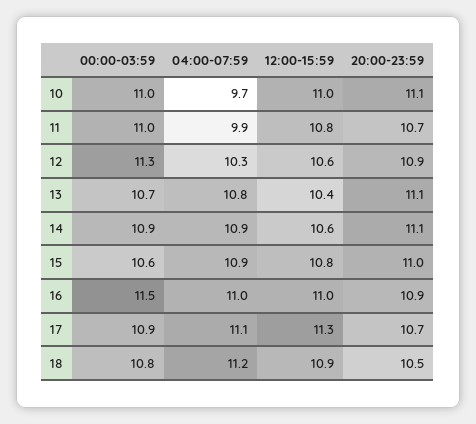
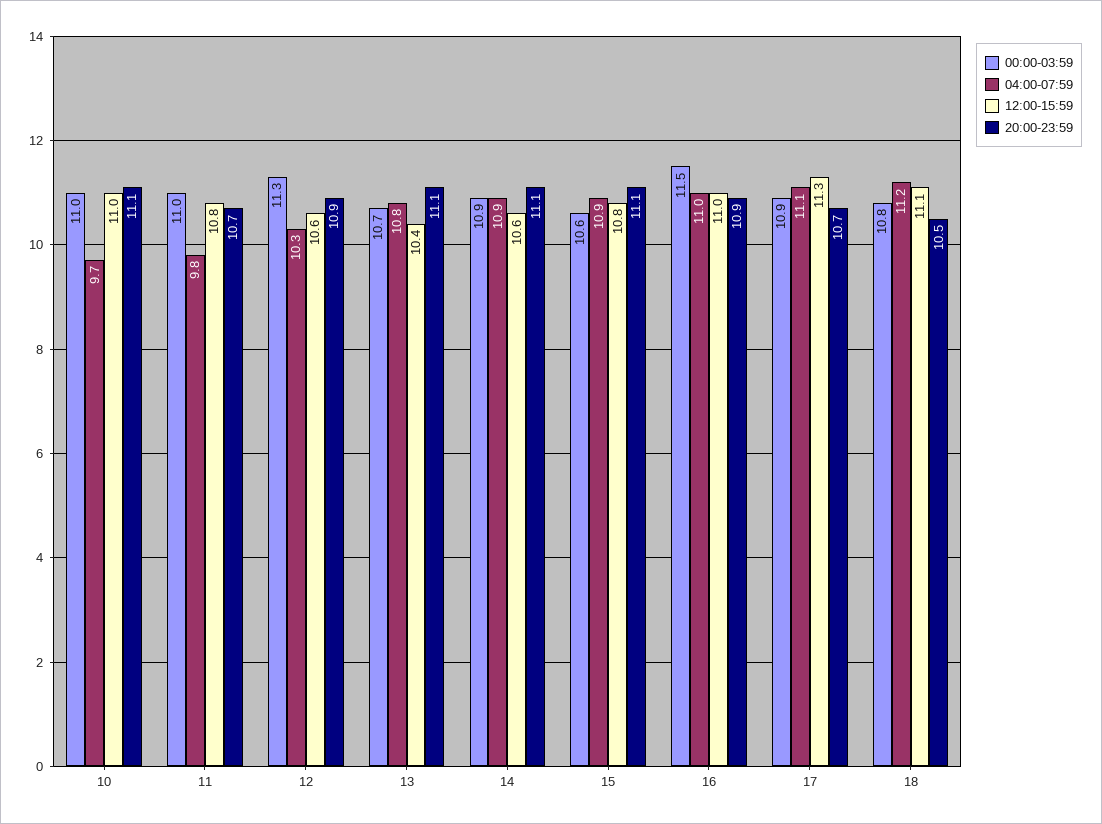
04:00-07:59, 11: 9.9 -> 9.8
20:00-23:59, 15: 11 -> 11.1
12:00-15:59, 18: 10.9 -> 11.1

